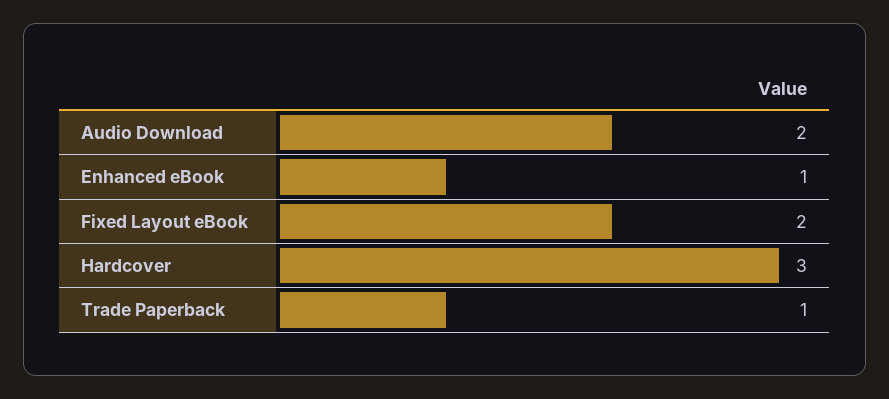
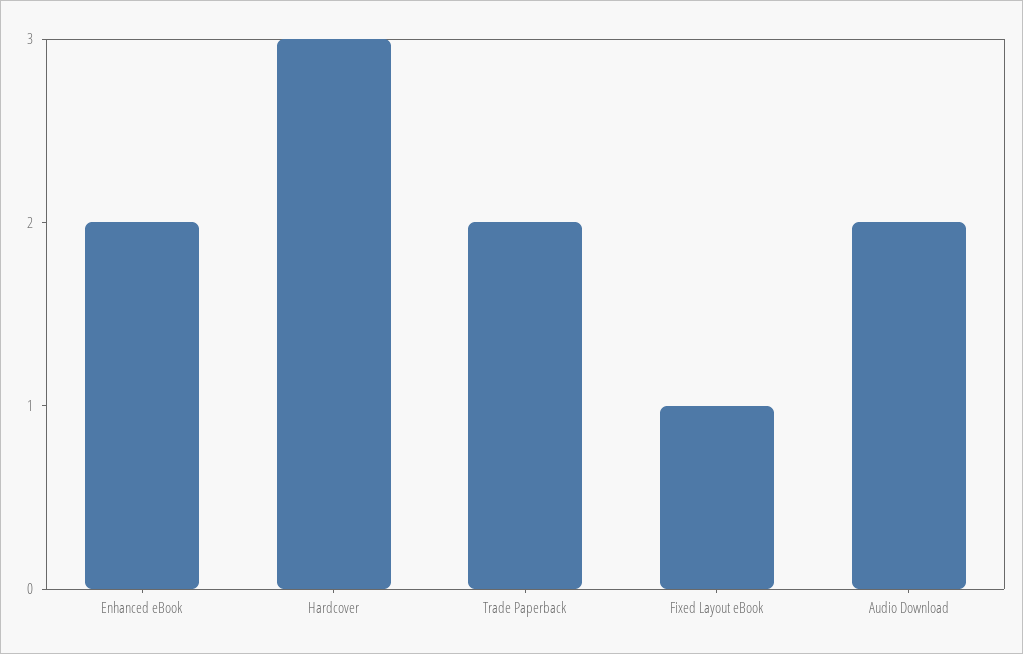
Enhanced eBook: 1 -> 2
Fixed Layout eBook: 2 -> 1
Trade Paperback: 1 -> 2

